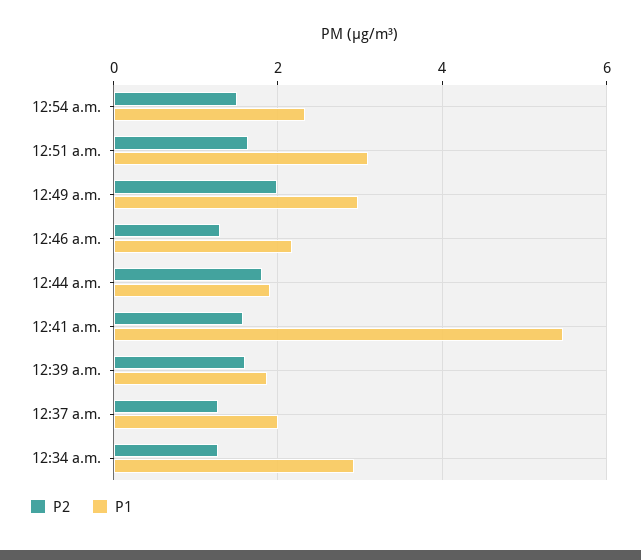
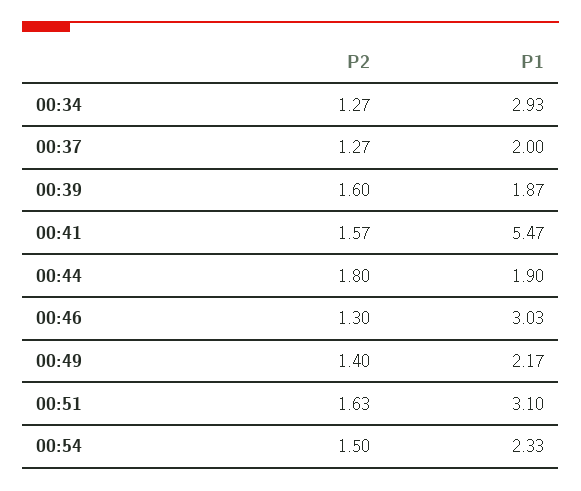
P2, 12:49 a.m.: 2 -> 1.4
P1, 12:49 a.m.: 3 -> 2.17
P1, 12:46 a.m.: 2.2 -> 3.03

